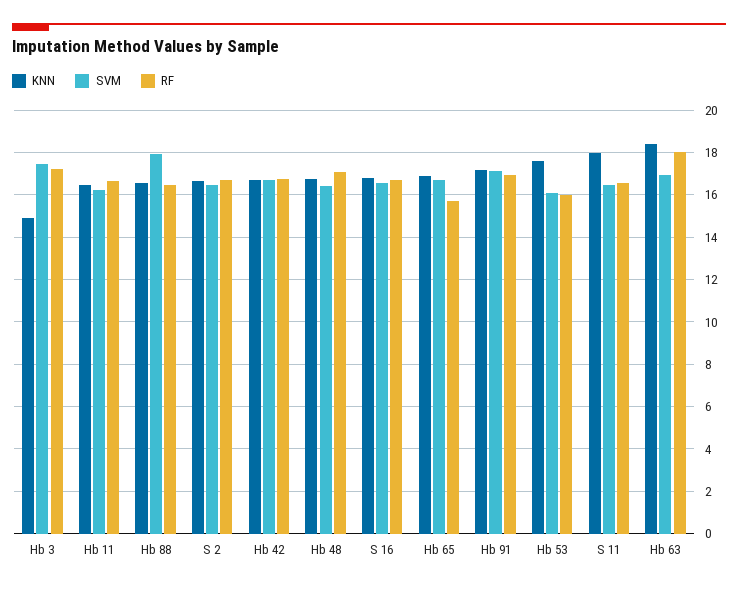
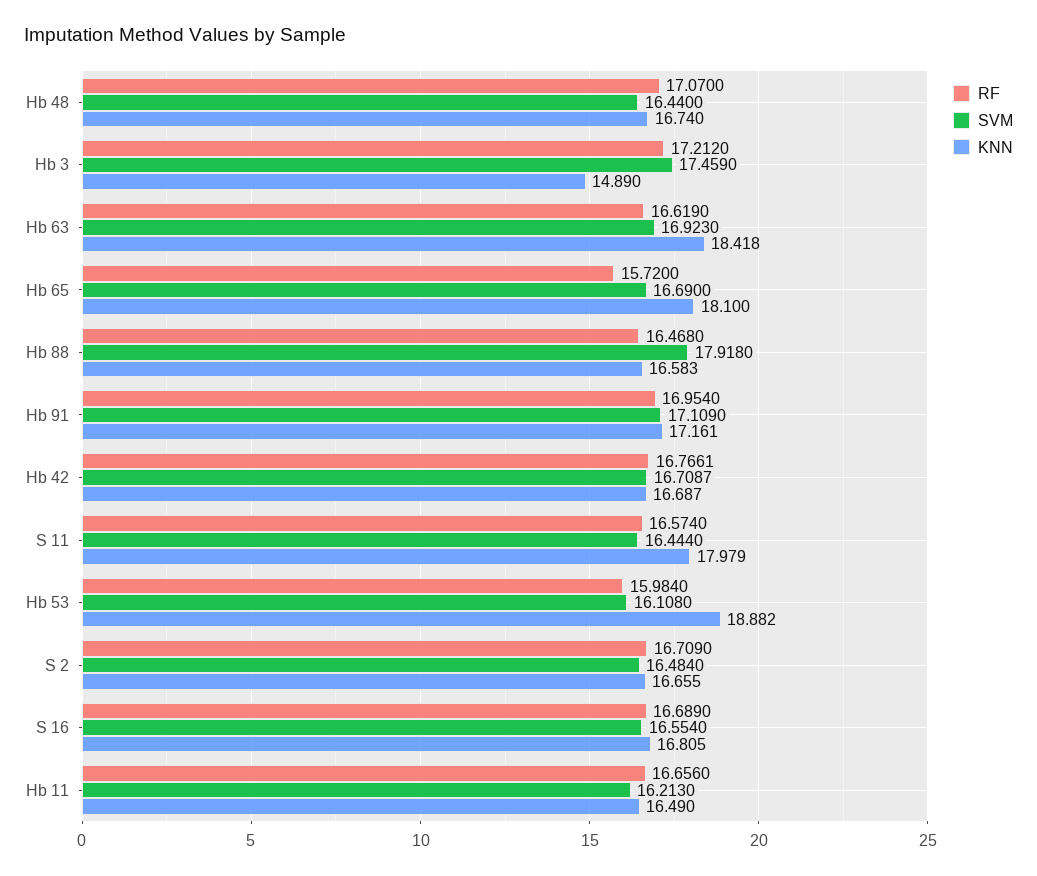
KNN, Hb 65: 17 -> 18.1
KNN, Hb 53: 17.5 -> 18.882
RF, Hb 63: 18 -> 16.619

